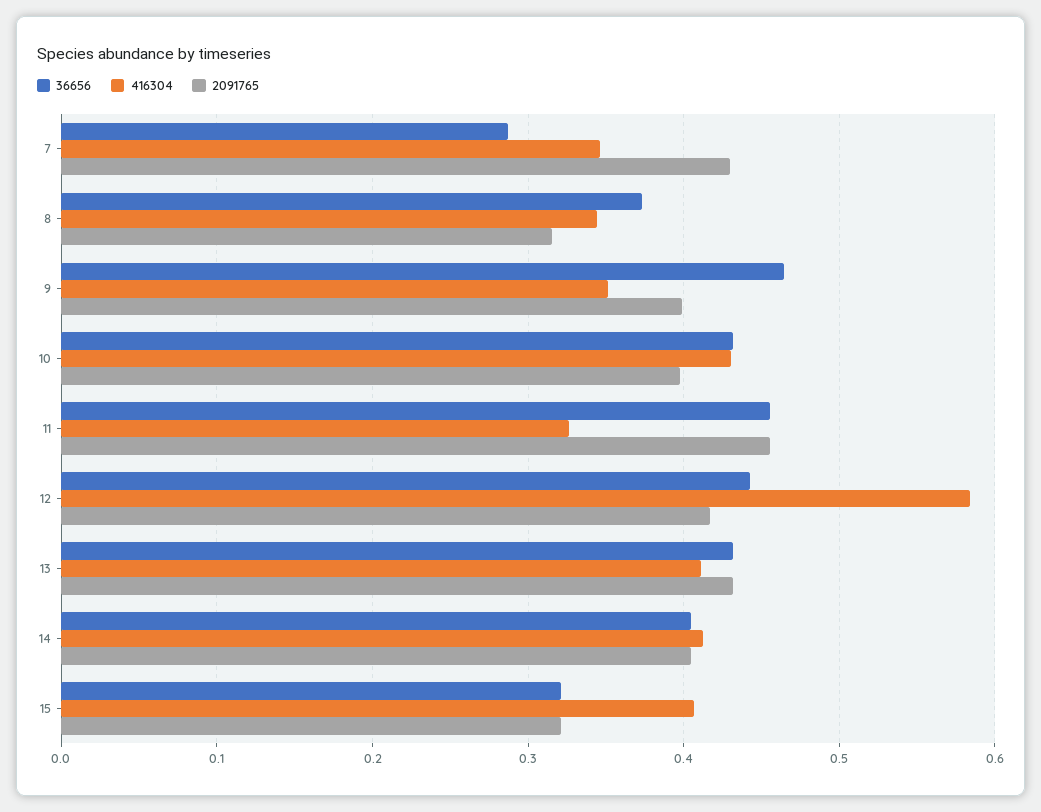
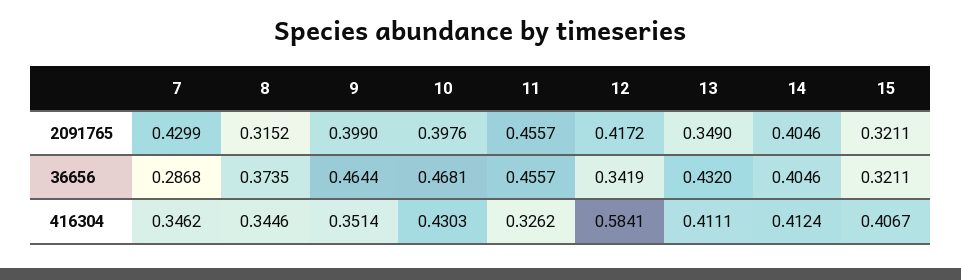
36656, 10: 0.43 -> 0.4681
36656, 12: 0.44 -> 0.3419
2091765, 13: 0.43 -> 0.349

